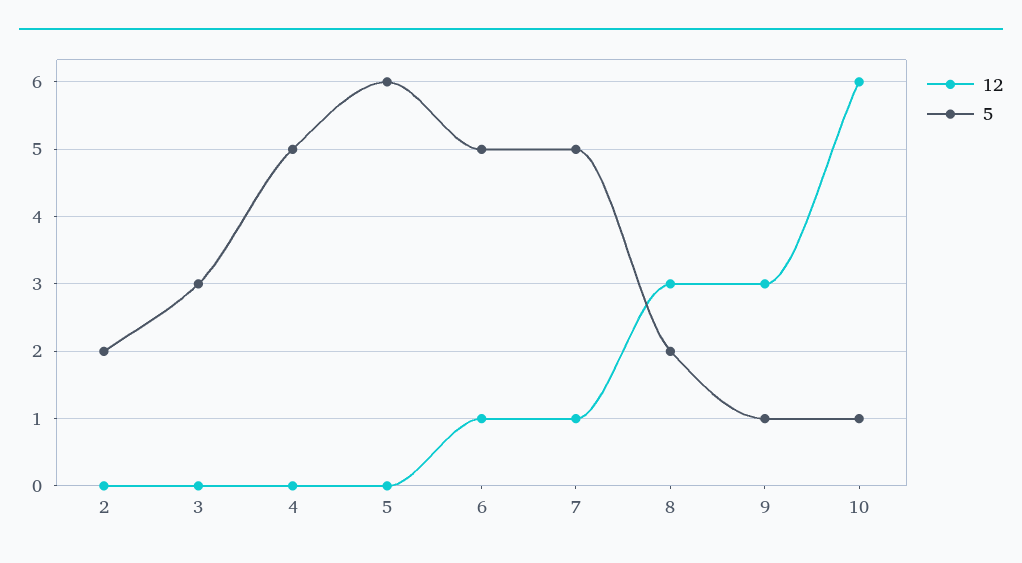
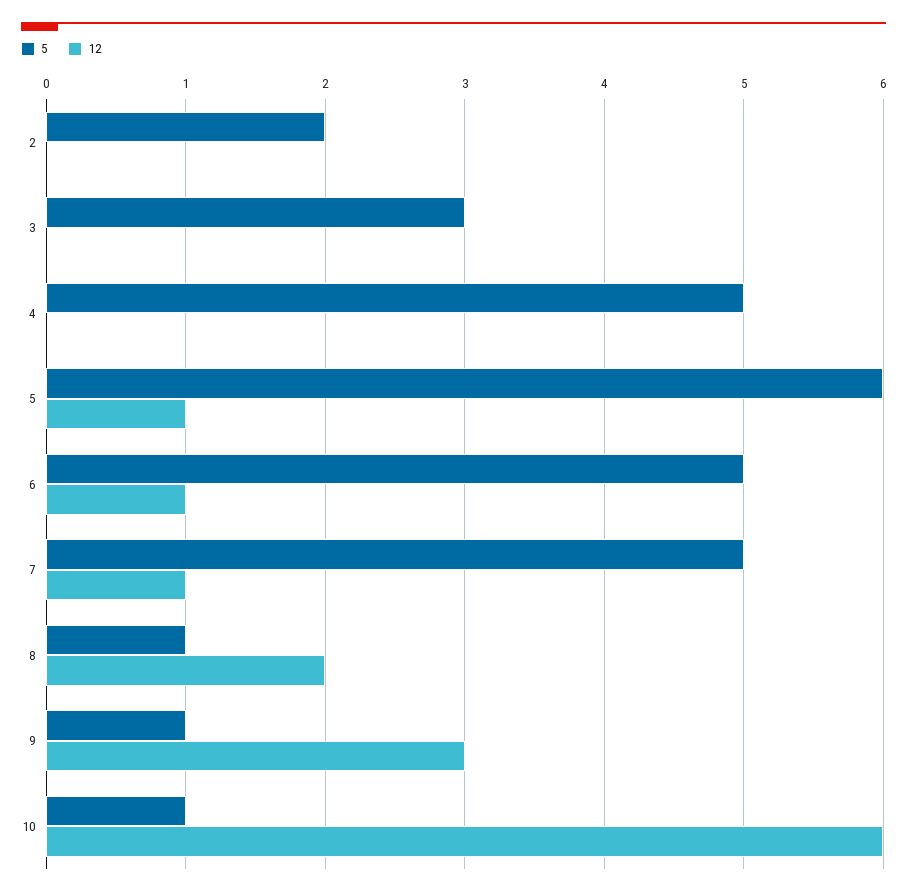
12, 5: 0 -> 1
12, 8: 3 -> 2
5, 8: 2 -> 1

